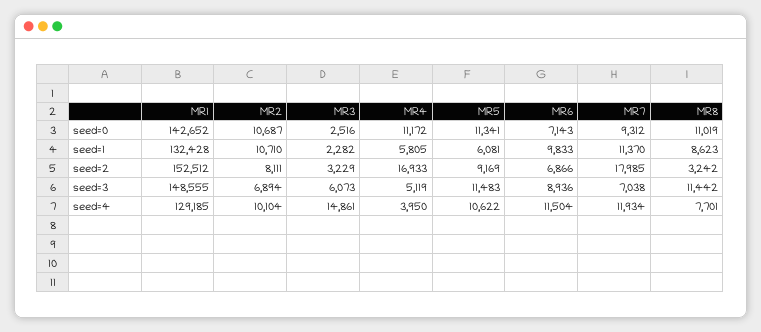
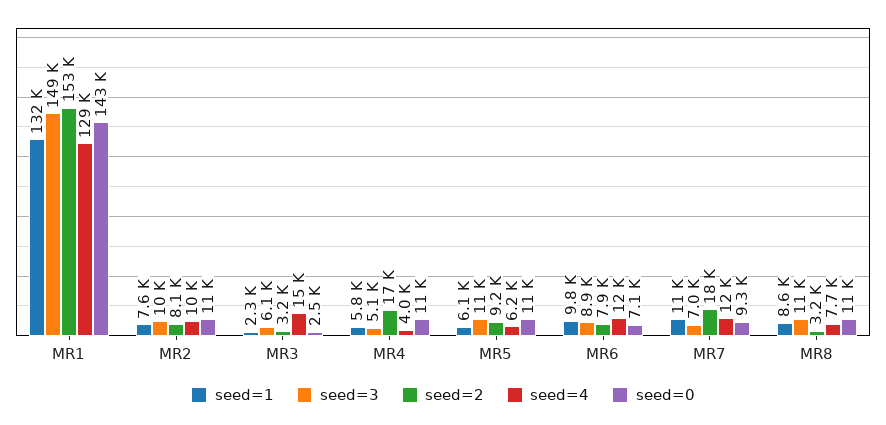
seed=1, MR2: 10710 -> 7600
seed=2, MR6: 6866 -> 7900
seed=3, MR2: 6894 -> 10000
seed=4, MR5: 10622 -> 6200

